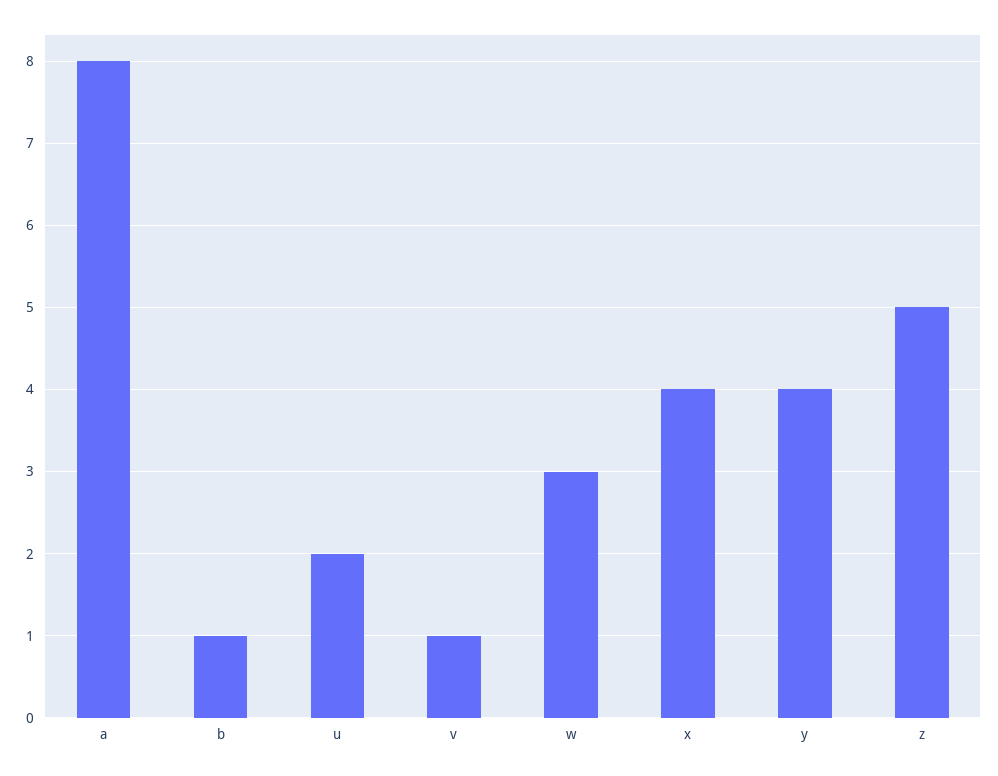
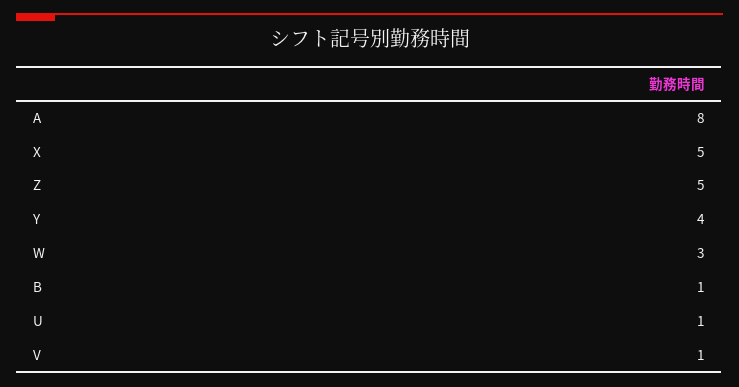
u: 2 -> 1
x: 4 -> 5

